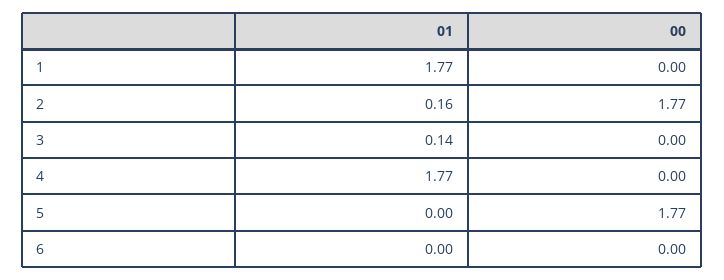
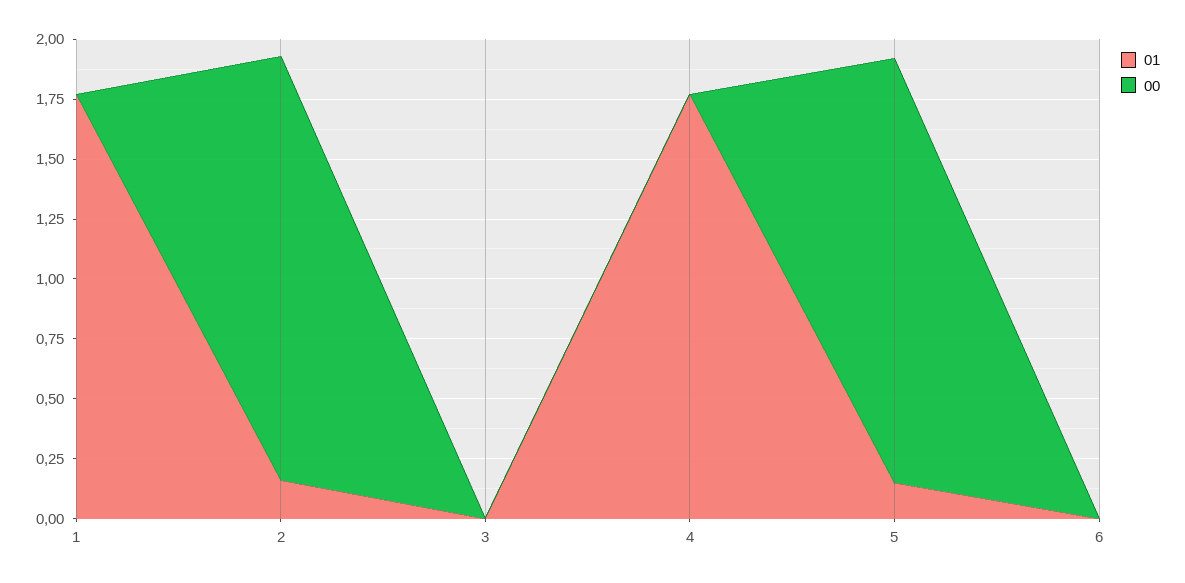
01, 3: 0.14 -> 0
01, 5: 0 -> 0.15

